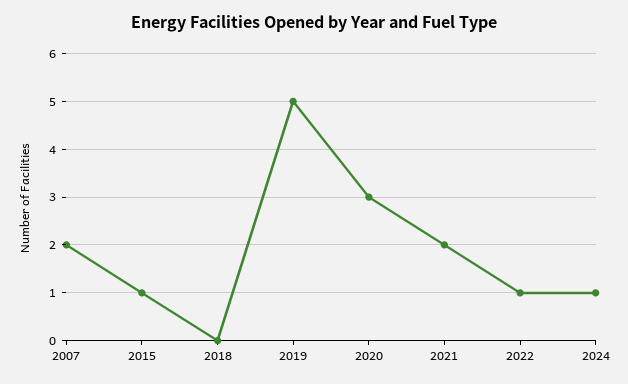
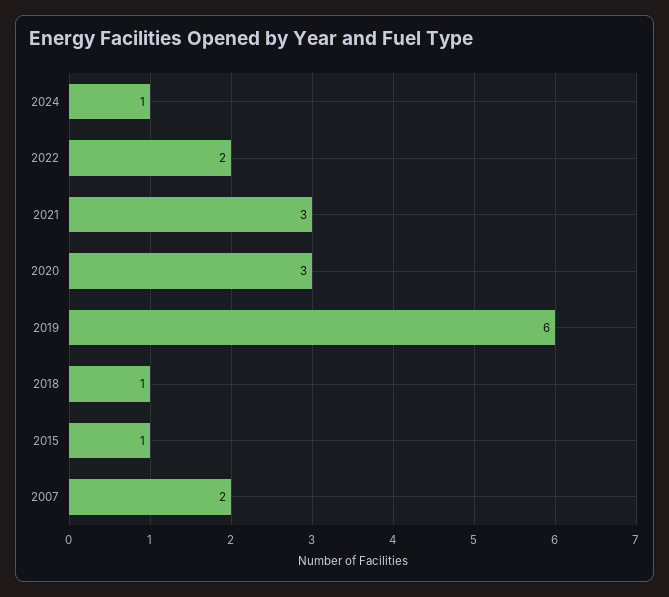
2018: 0 -> 1
2019: 5 -> 6
2021: 2 -> 3
2022: 1 -> 2

